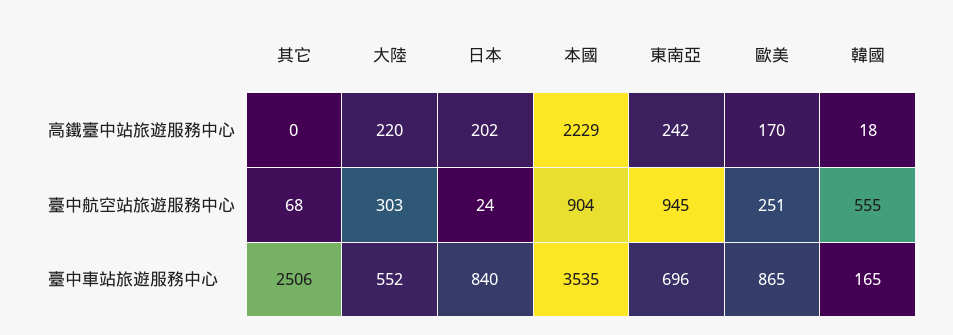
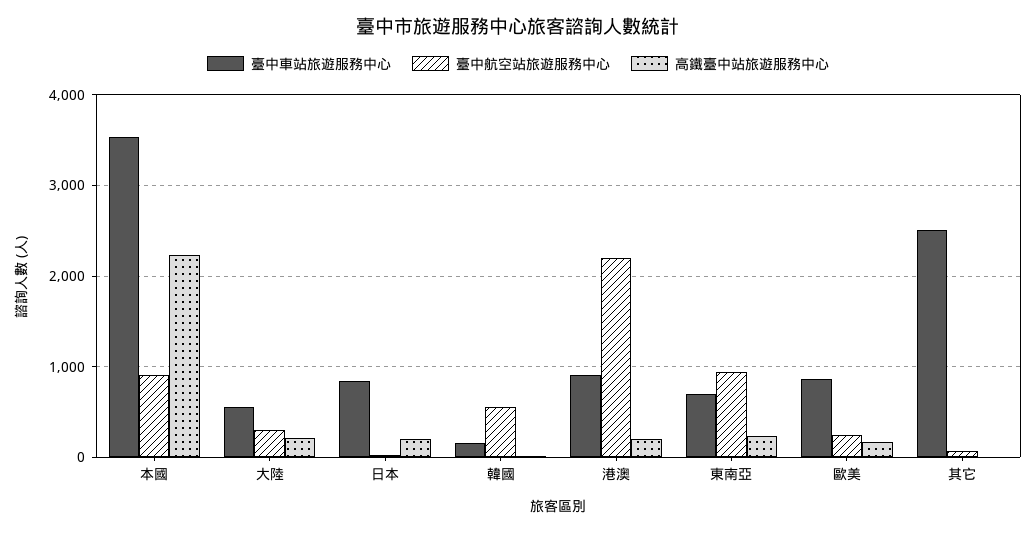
臺中車站旅遊服務中心, 港澳: none -> 900
臺中航空站旅遊服務中心, 港澳: none -> 2200
高鐵臺中站旅遊服務中心, 港澳: none -> 200

